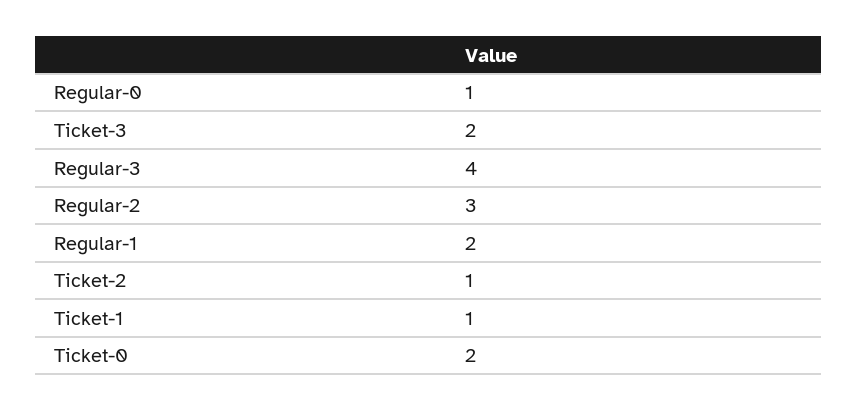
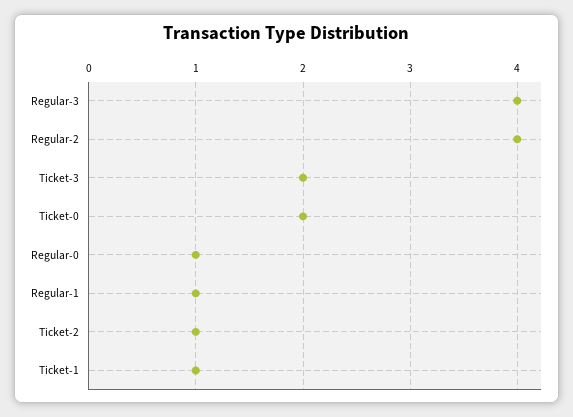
Regular-2: 3 -> 4
Regular-1: 2 -> 1

